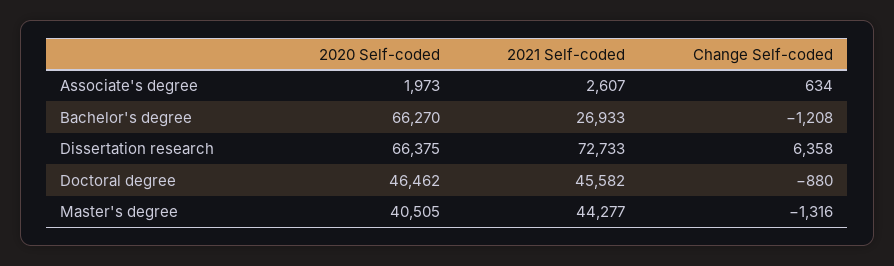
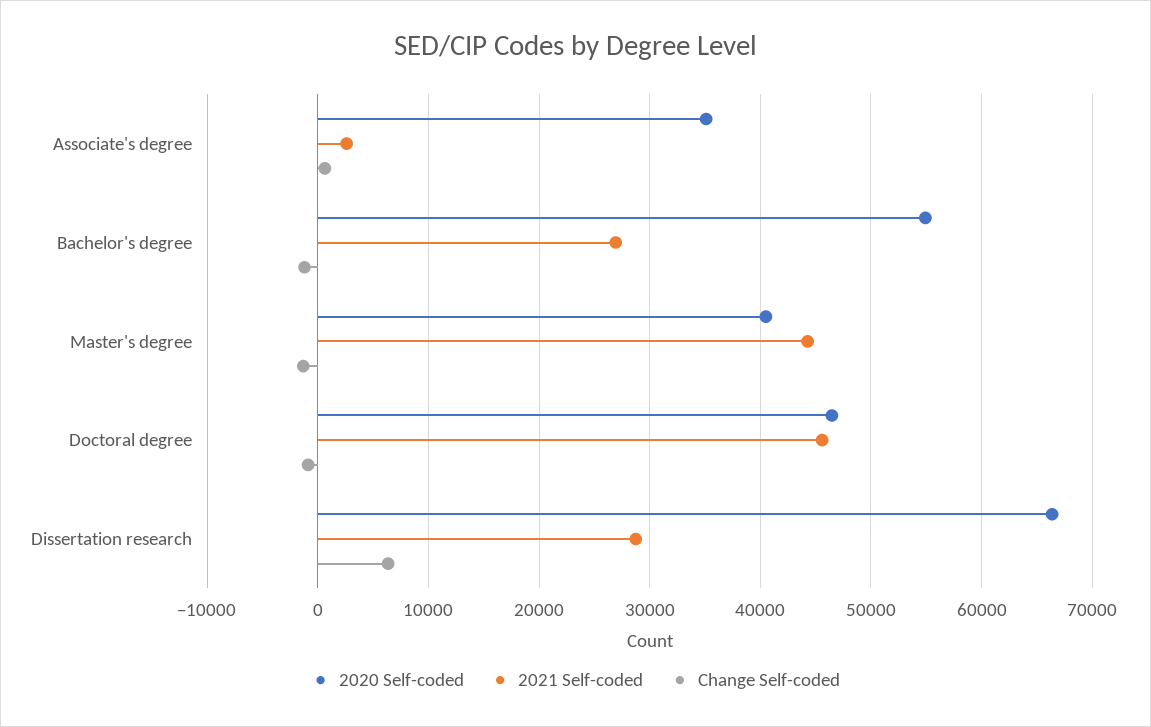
2020 Self-coded, Associate's degree: 1973 -> 35000
2020 Self-coded, Bachelor's degree: 66270 -> 55000
2021 Self-coded, Dissertation research: 72733 -> 29000

